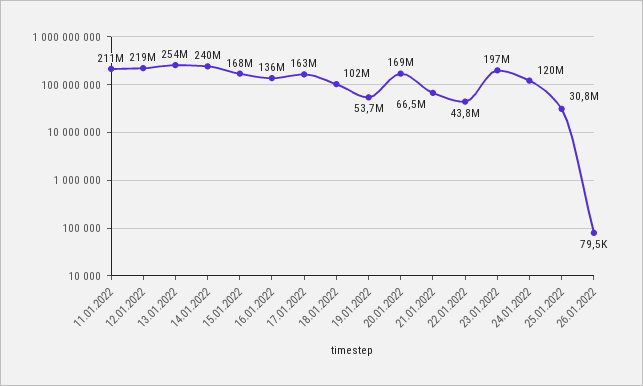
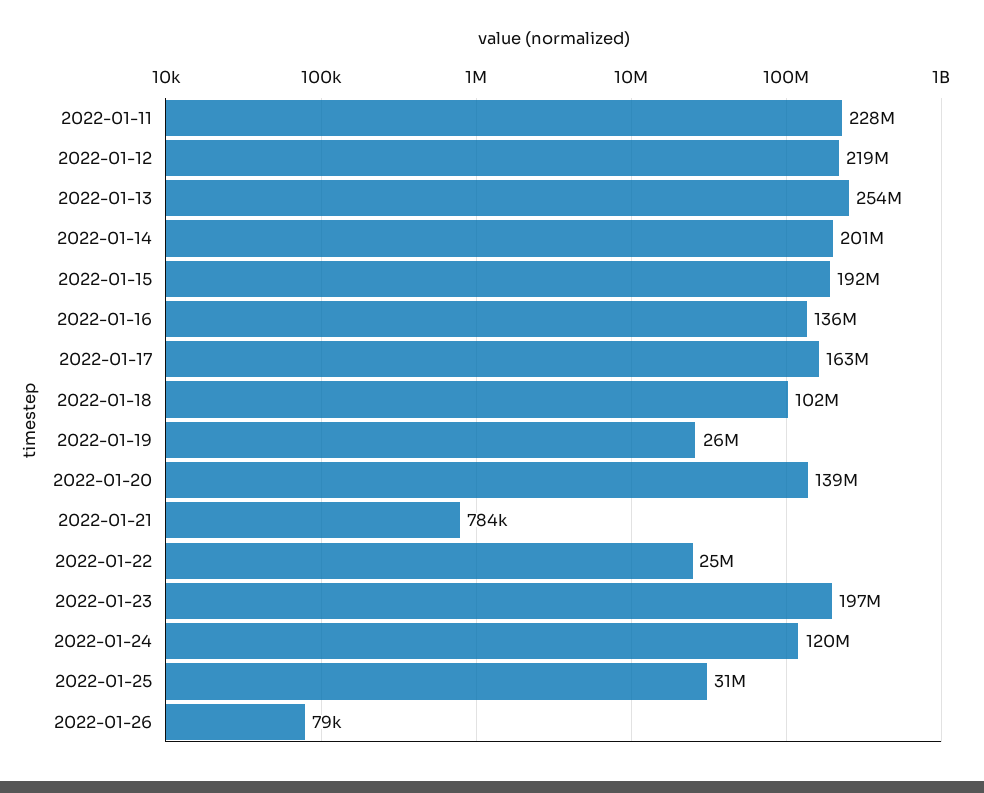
11.01.2022: 211000000 -> 228000000
14.01.2022: 240000000 -> 201000000
15.01.2022: 168000000 -> 192000000
19.01.2022: 53700000 -> 26000000
20.01.2022: 169000000 -> 139000000
21.01.2022: 66500000 -> 784000
22.01.2022: 43800000 -> 25000000

